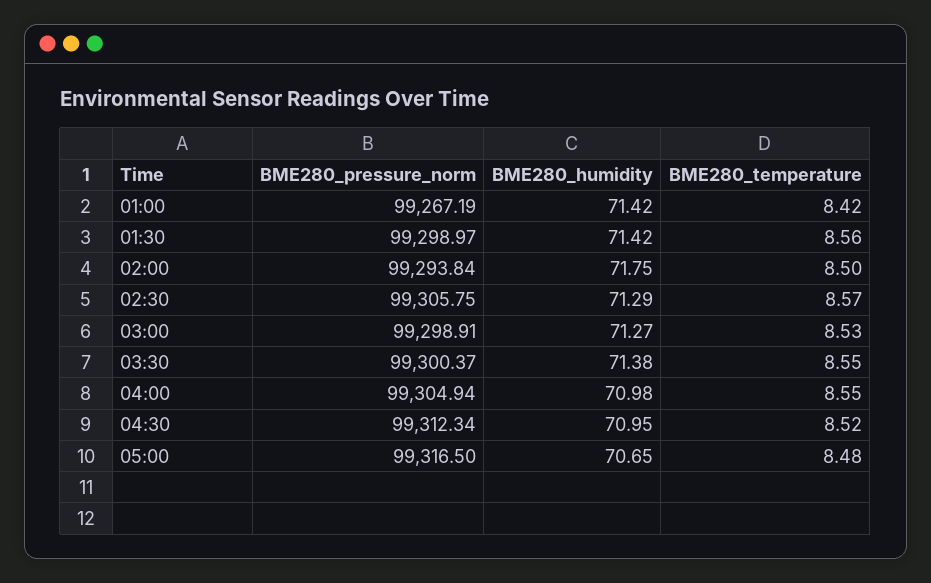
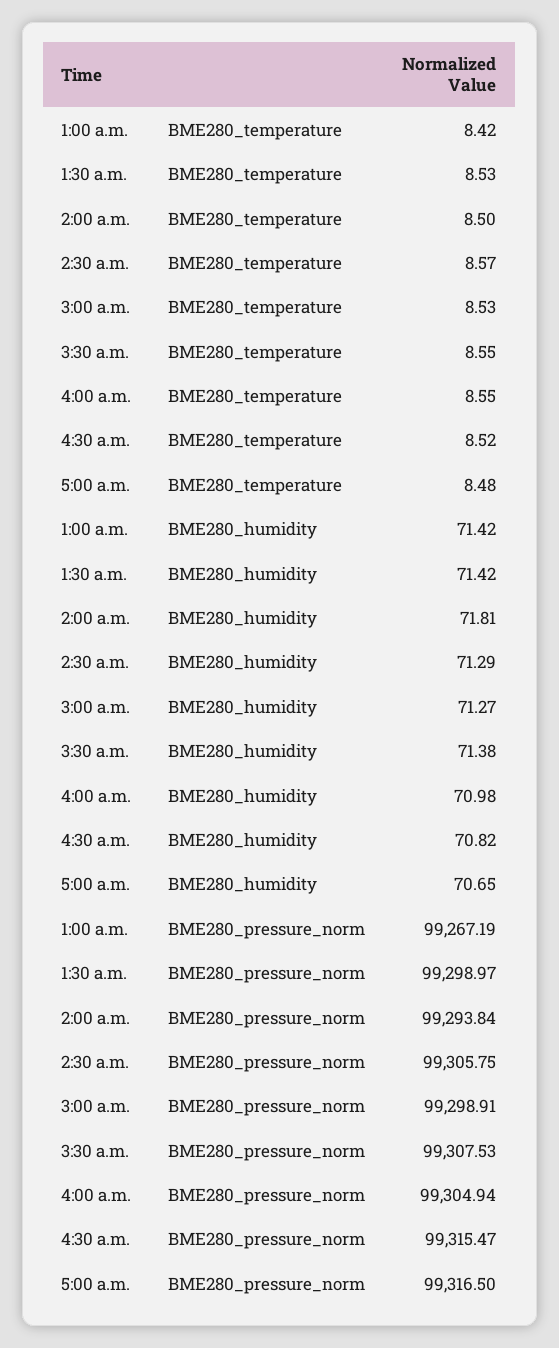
BME280_temperature, 01:30: 8.56 -> 8.53
BME280_humidity, 02:00: 71.75 -> 71.81
BME280_pressure_norm, 03:30: 99300.37 -> 99307.53
BME280_pressure_norm, 04:30: 99312.34 -> 99315.47
BME280_humidity, 04:30: 70.95 -> 70.82

